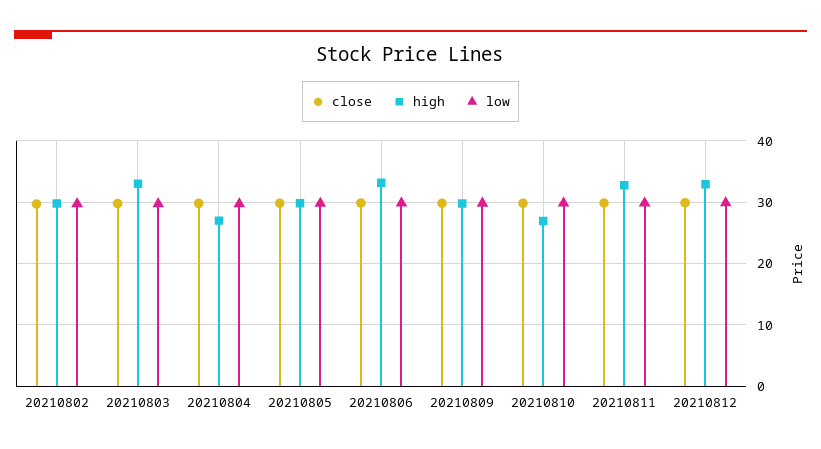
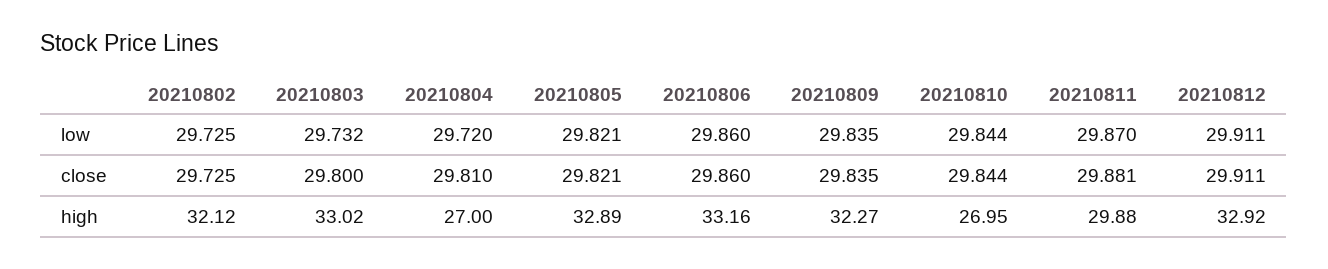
high, 20210802: 30 -> 32.12
high, 20210805: 30 -> 32.89
high, 20210809: 30 -> 32.27
high, 20210811: 33 -> 29.88

